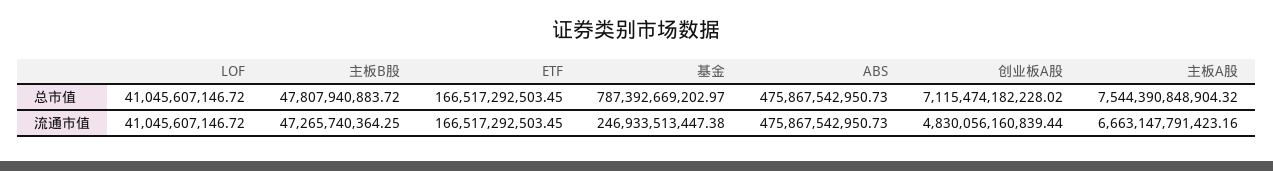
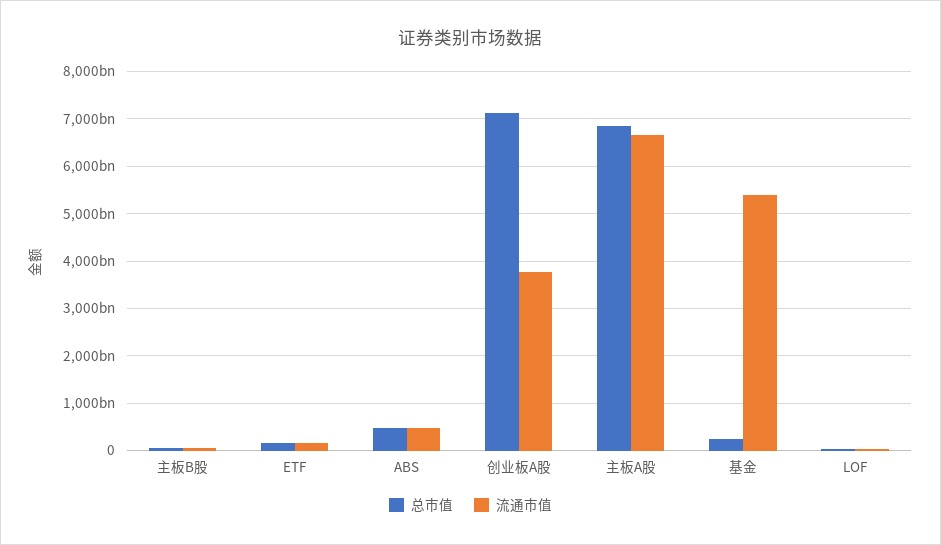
总市值, 基金: 787392669202.97 -> 200000000000
总市值, 主板A股: 7544390848904.32 -> 6800000000000
流通市值, 基金: 246933513447.38 -> 5400000000000
流通市值, 创业板A股: 4830056160839.44 -> 3800000000000

